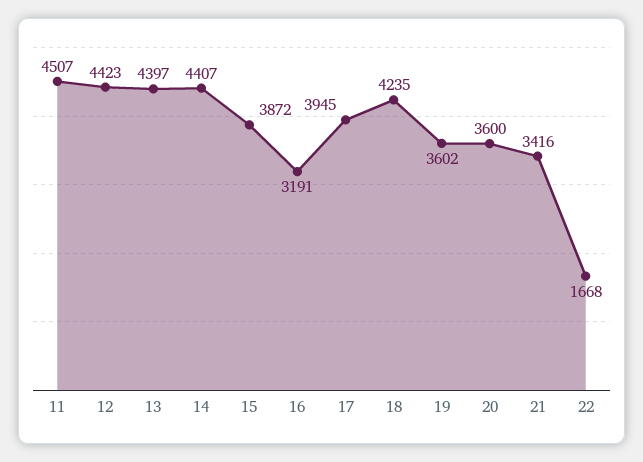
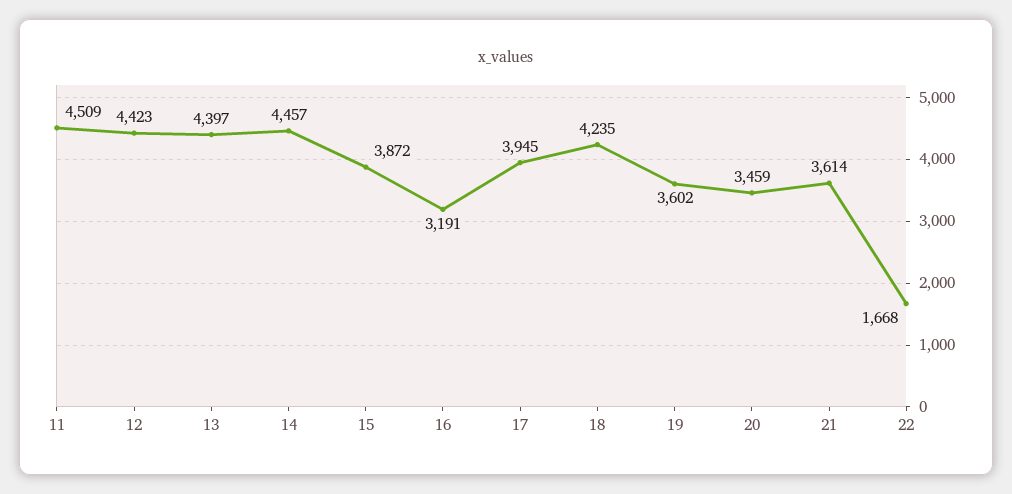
11: 4507 -> 4509
14: 4407 -> 4457
20: 3600 -> 3459
21: 3416 -> 3614

